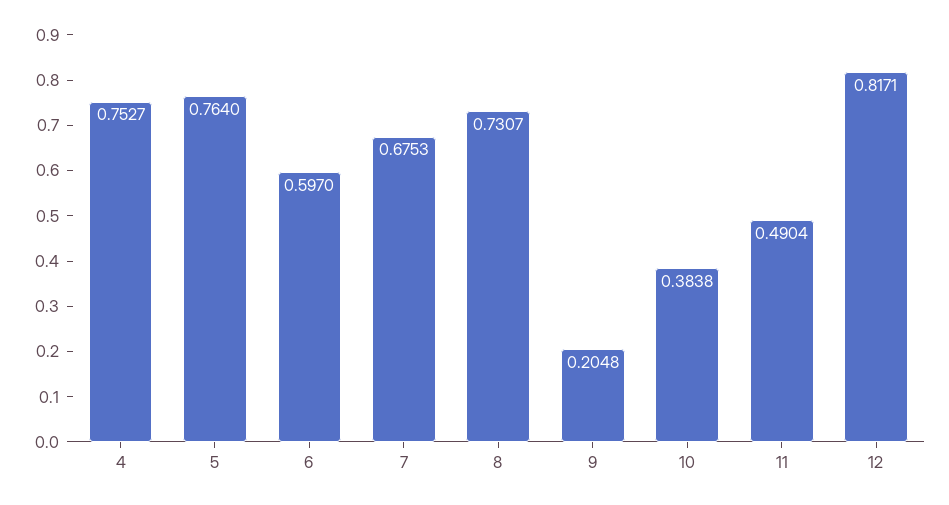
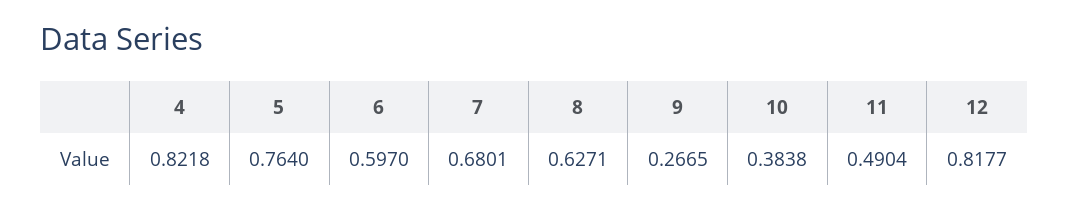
4: 0.7527 -> 0.8218
7: 0.6753 -> 0.6801
8: 0.7307 -> 0.6271
9: 0.2048 -> 0.2665
12: 0.8171 -> 0.8177

